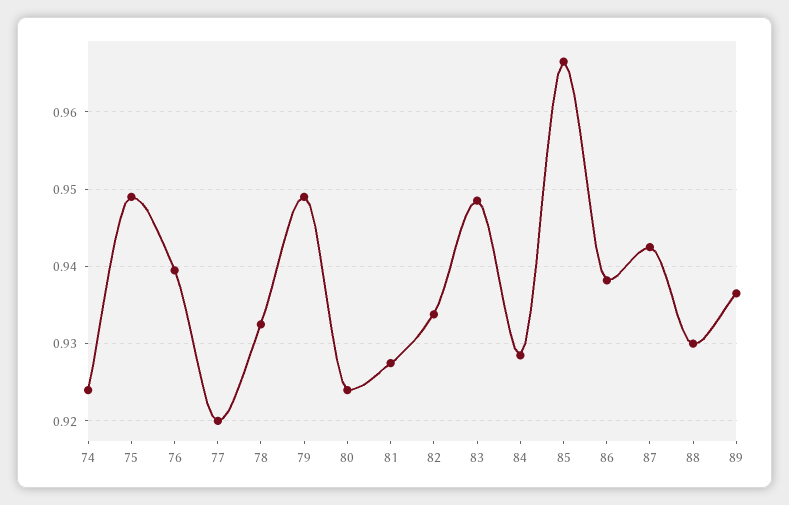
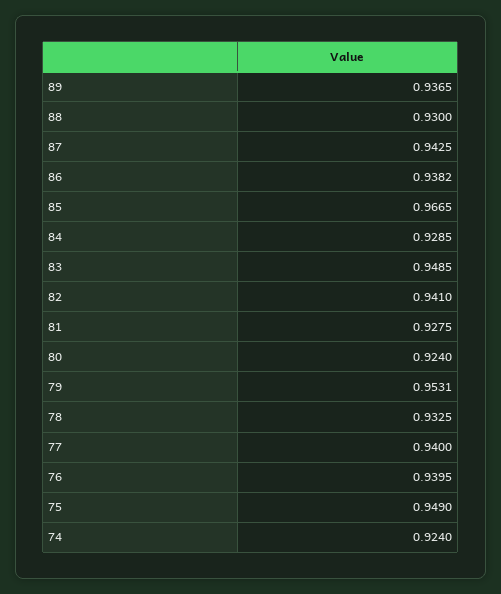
77: 0.92 -> 0.94
79: 0.949 -> 0.9531
82: 0.934 -> 0.941

